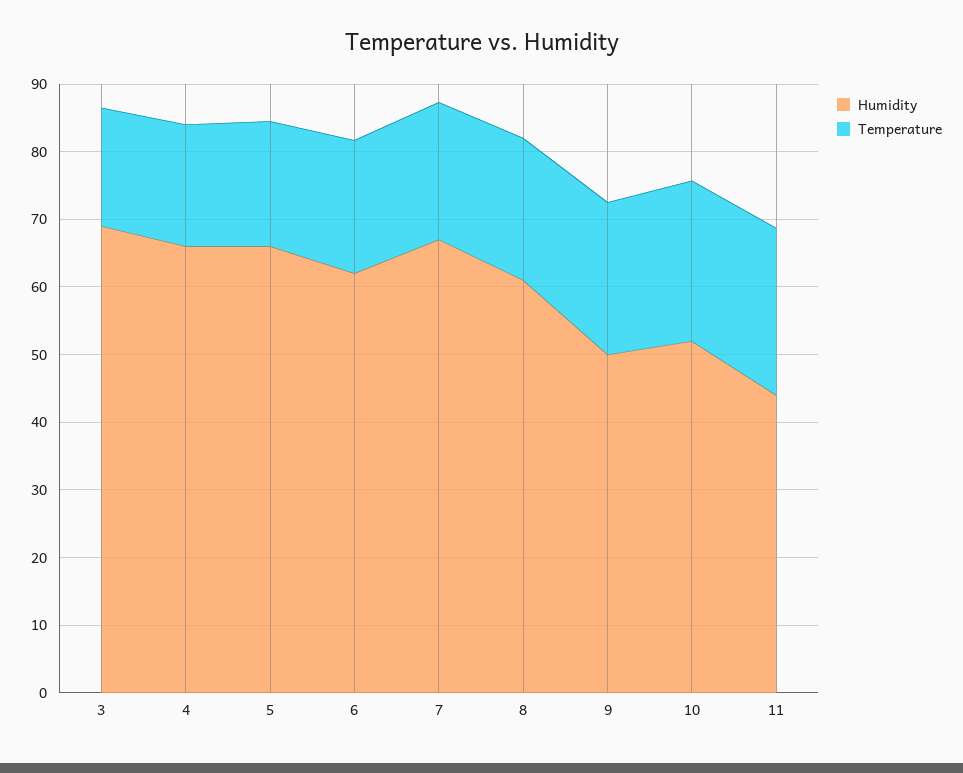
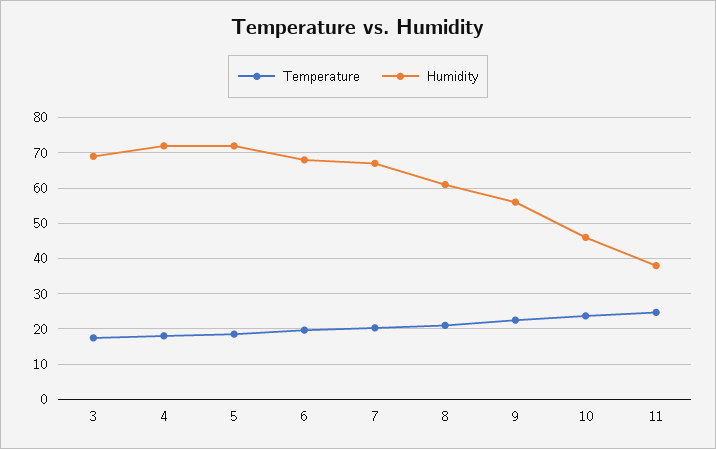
Humidity, 4: 66 -> 72
Humidity, 5: 66 -> 72
Humidity, 6: 62 -> 68
Humidity, 9: 50 -> 56
Humidity, 10: 52 -> 46
Humidity, 11: 44 -> 38

